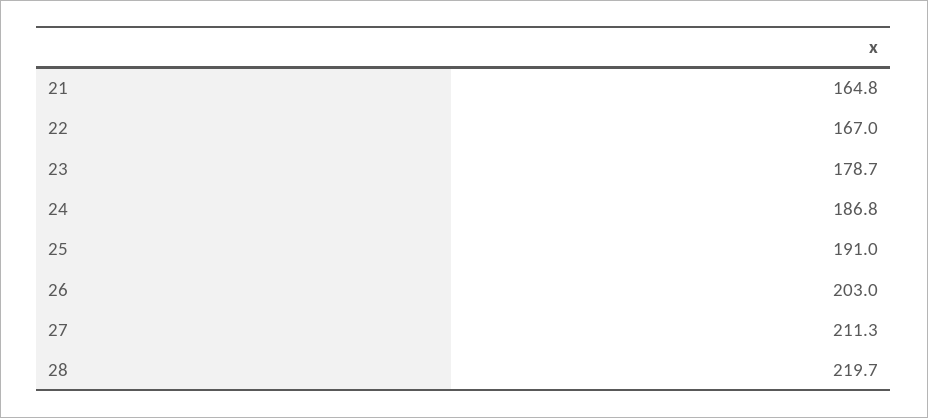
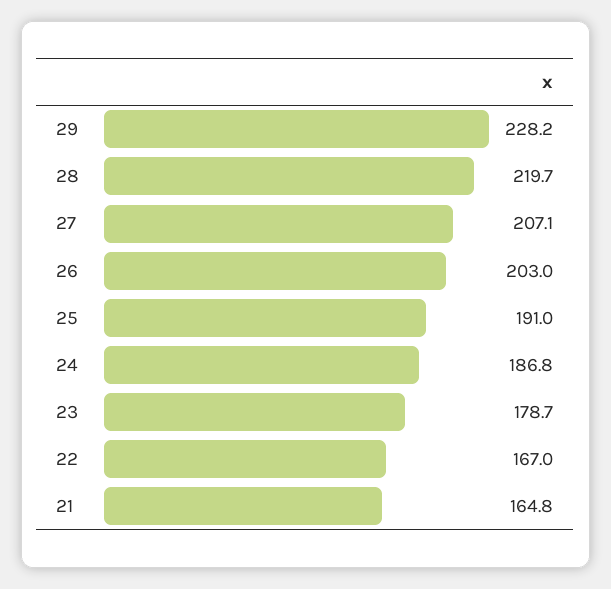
27: 211.3 -> 207.1
29: none -> 228.2

